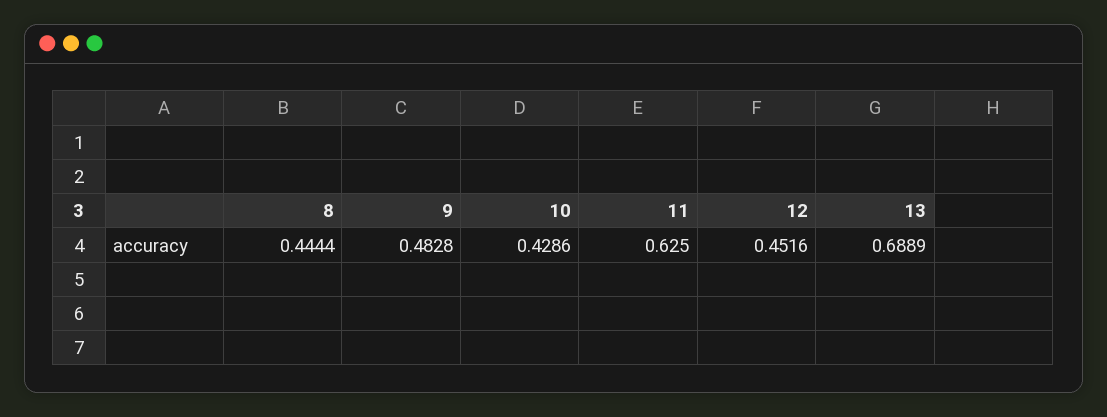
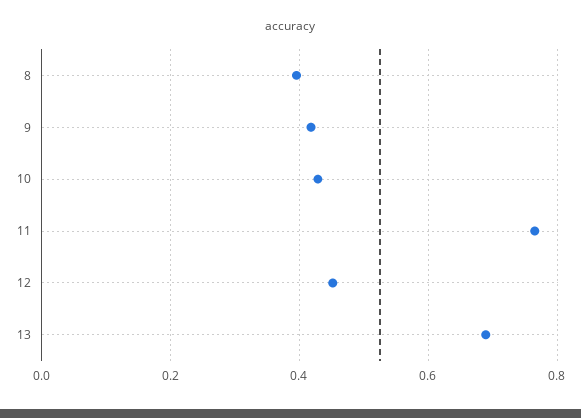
8: 0.4444 -> 0.4
9: 0.4828 -> 0.42
11: 0.625 -> 0.76

